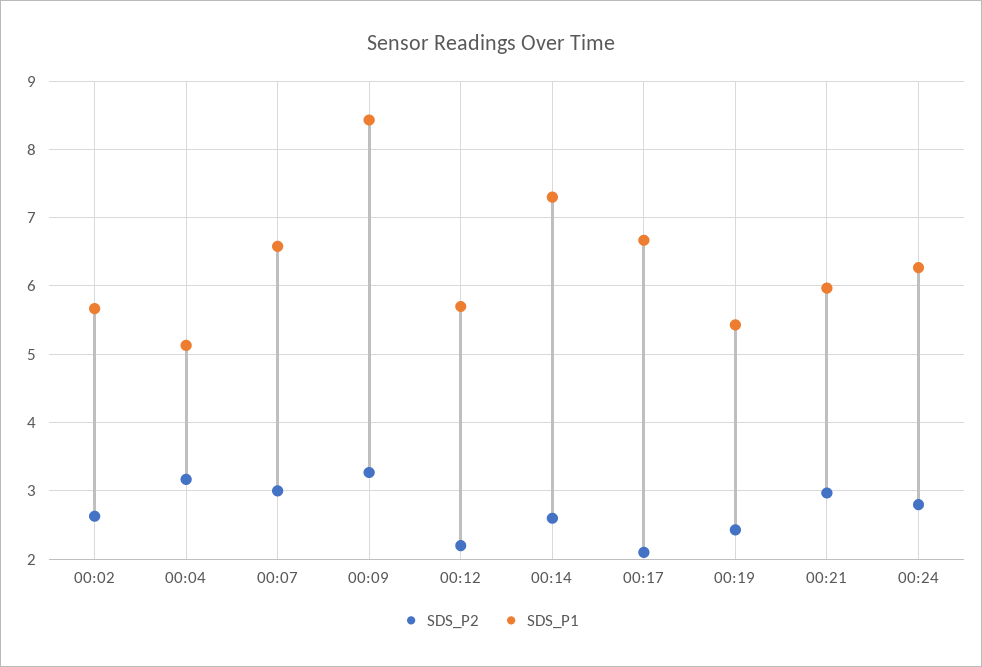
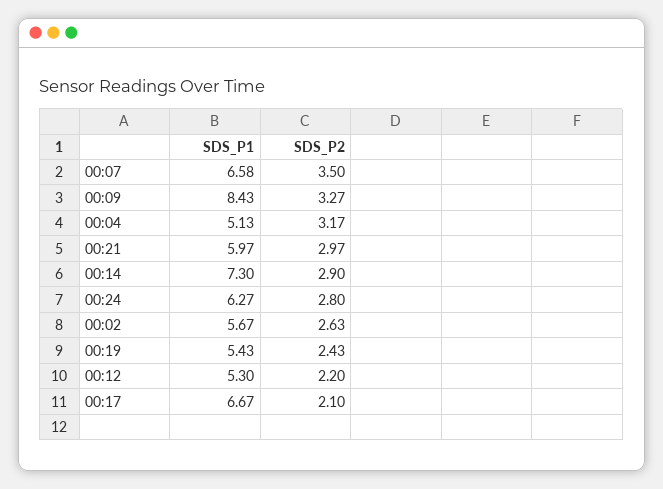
SDS_P2, 00:07: 3 -> 3.5
SDS_P1, 00:12: 5.7 -> 5.3
SDS_P2, 00:14: 2.6 -> 2.9

